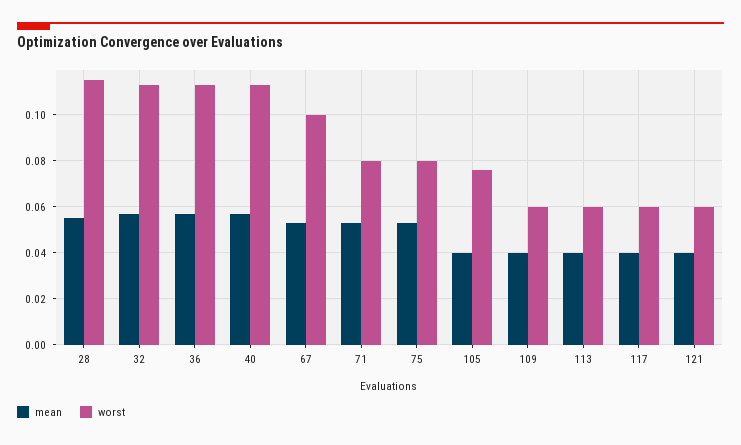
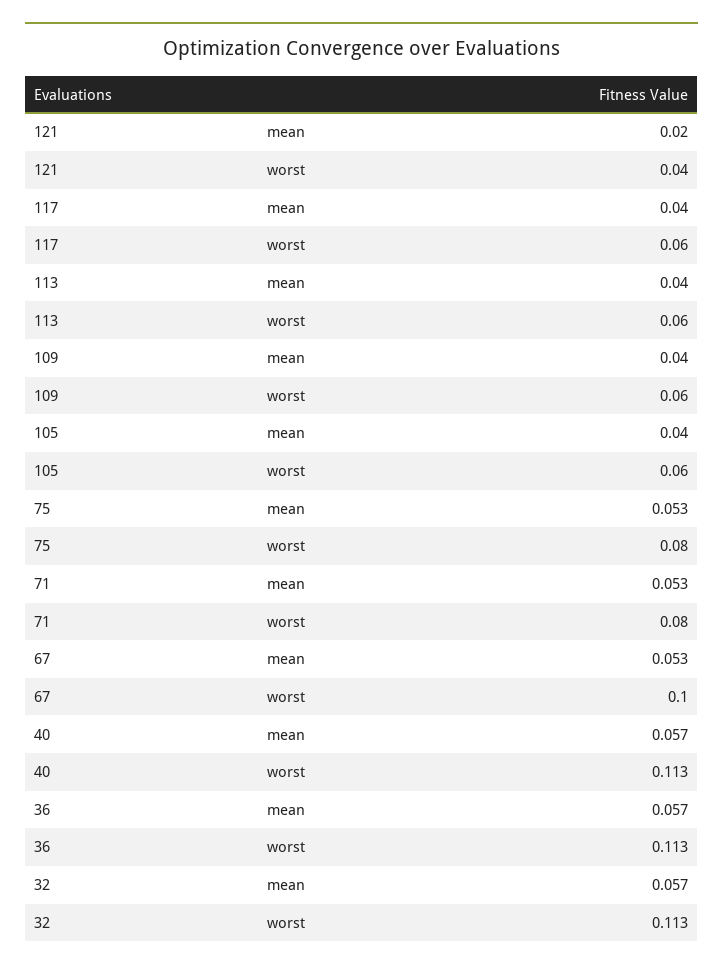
mean, 28: 0.055 -> none
worst, 28: 0.115 -> none
worst, 105: 0.075 -> 0.06
mean, 121: 0.04 -> 0.02
worst, 121: 0.06 -> 0.04

